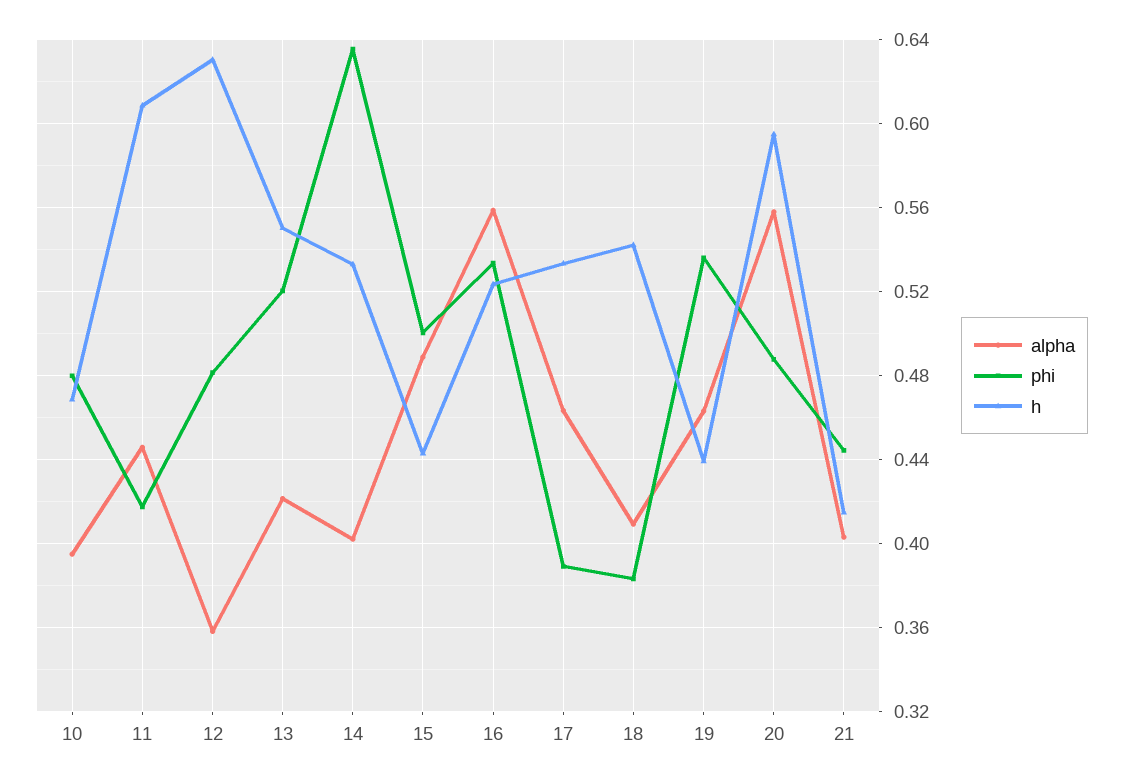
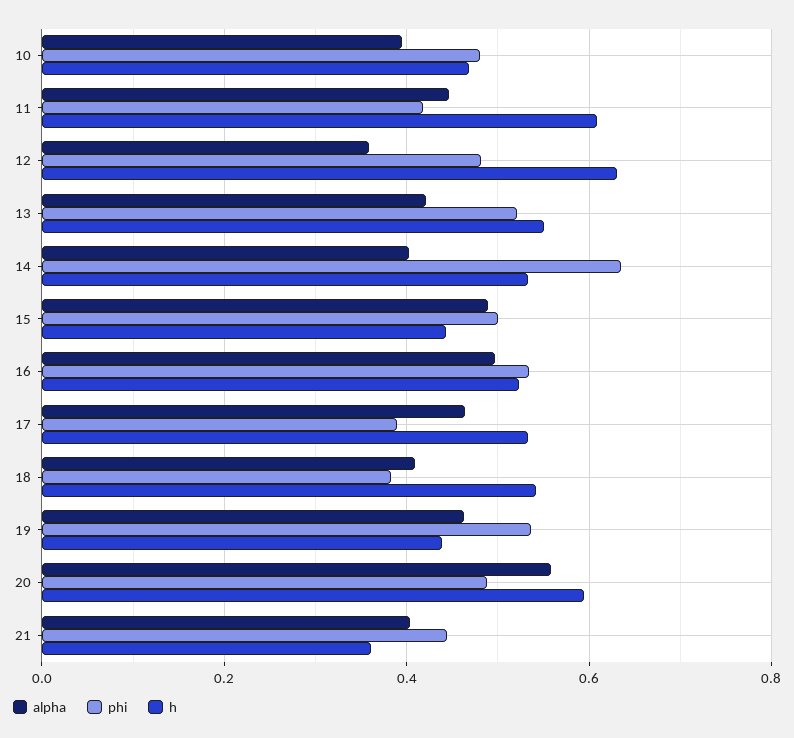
alpha, 16: 0.56 -> 0.5
h, 21: 0.415 -> 0.36

